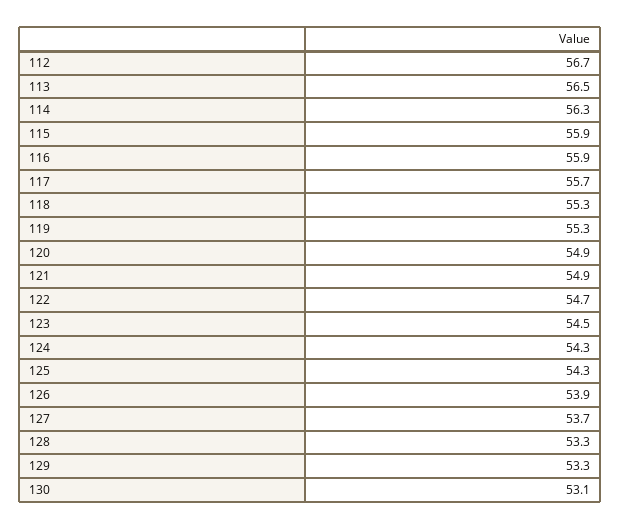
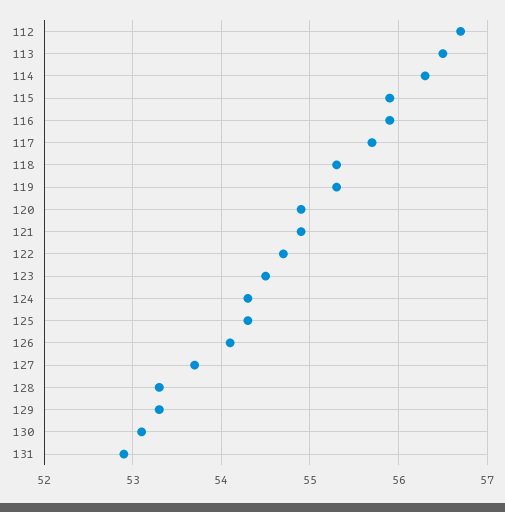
126: 53.9 -> 54.1
131: none -> 52.9

